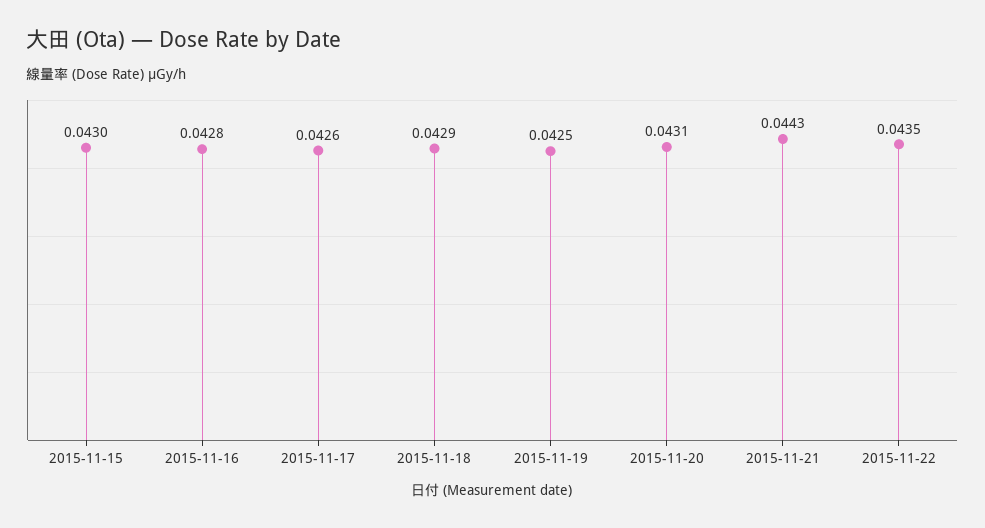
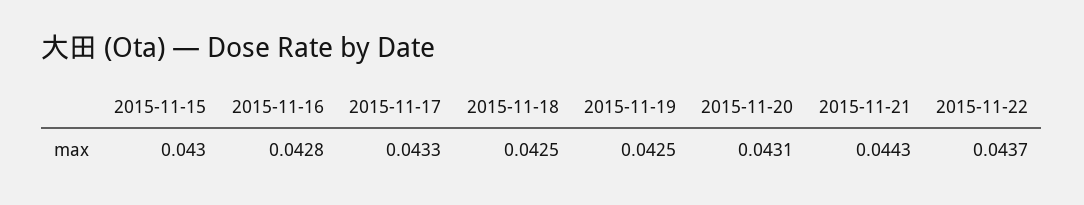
2015-11-17: 0.0426 -> 0.0433
2015-11-18: 0.0429 -> 0.0425
2015-11-22: 0.0435 -> 0.0437

